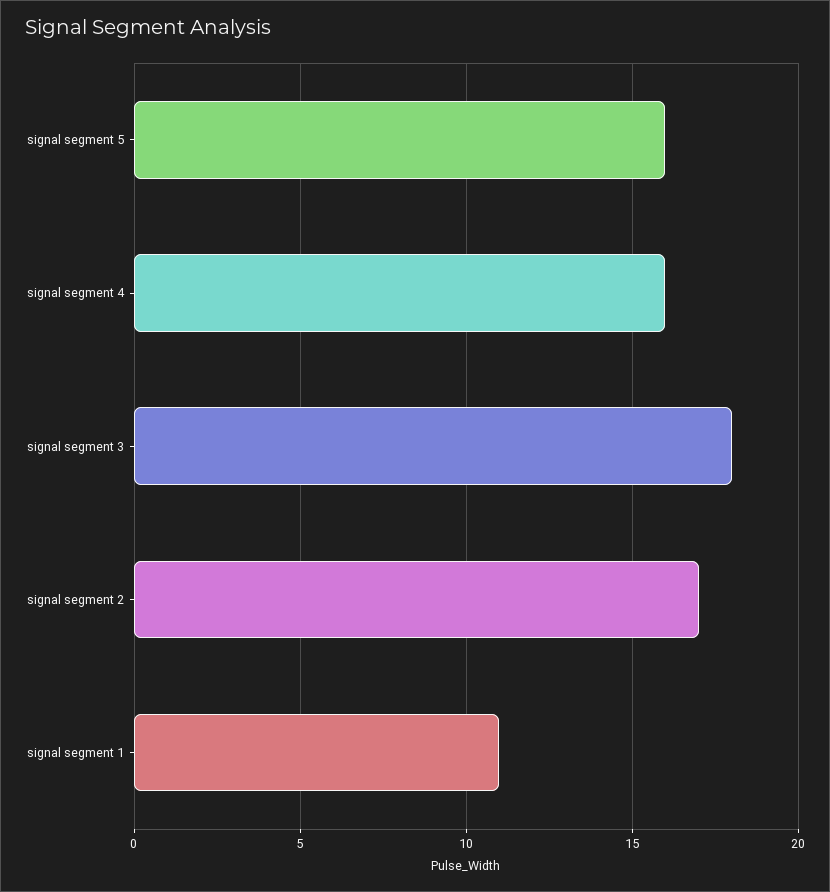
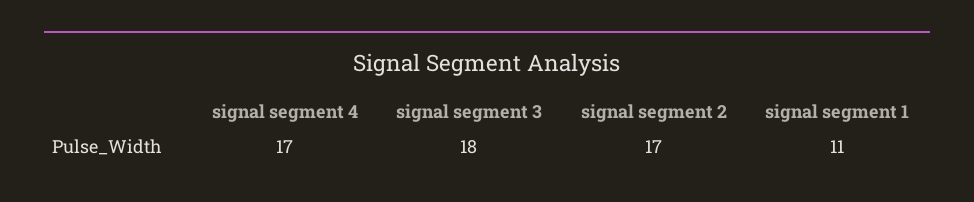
signal segment 5: 16 -> none
signal segment 4: 16 -> 17

